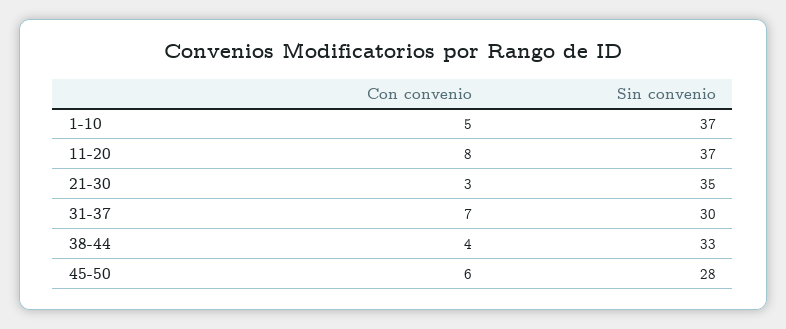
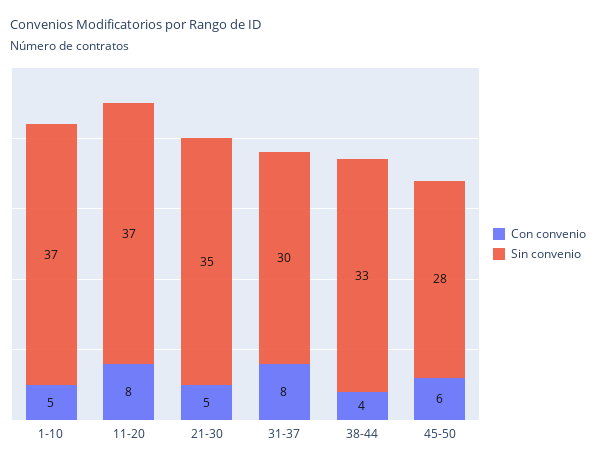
Con convenio, 21-30: 3 -> 5
Con convenio, 31-37: 7 -> 8

